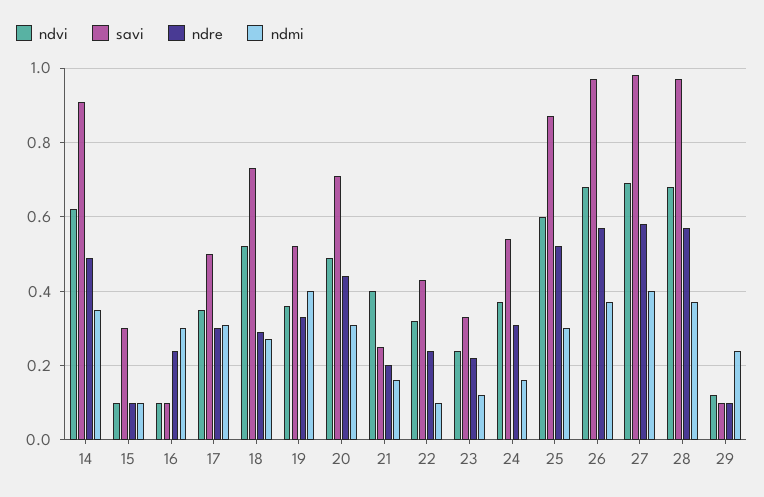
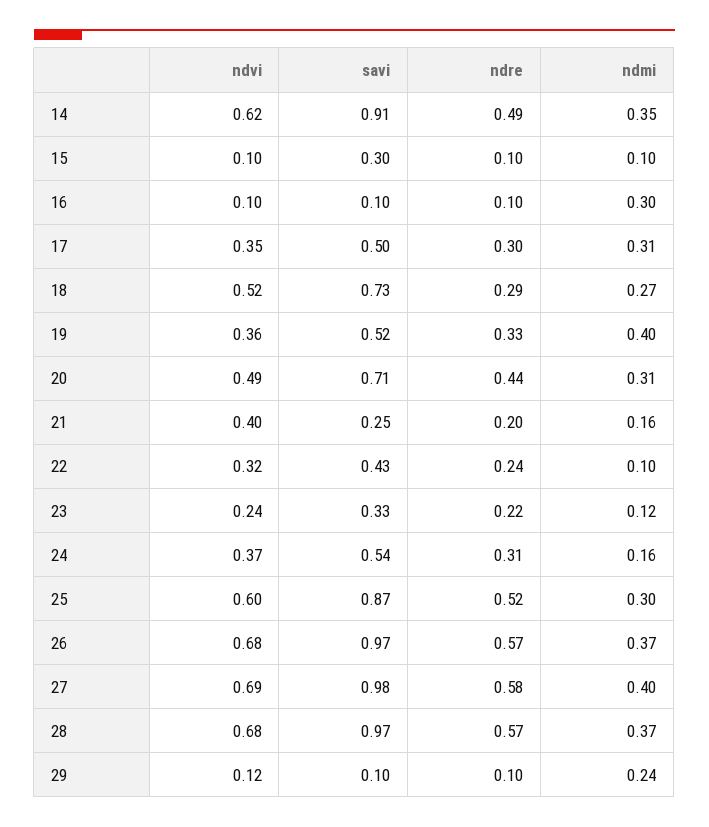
ndre, 16: 0.25 -> 0.1

